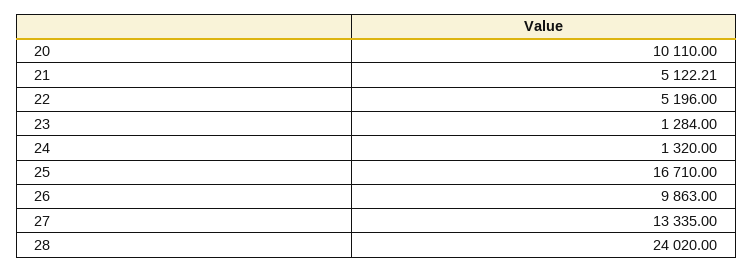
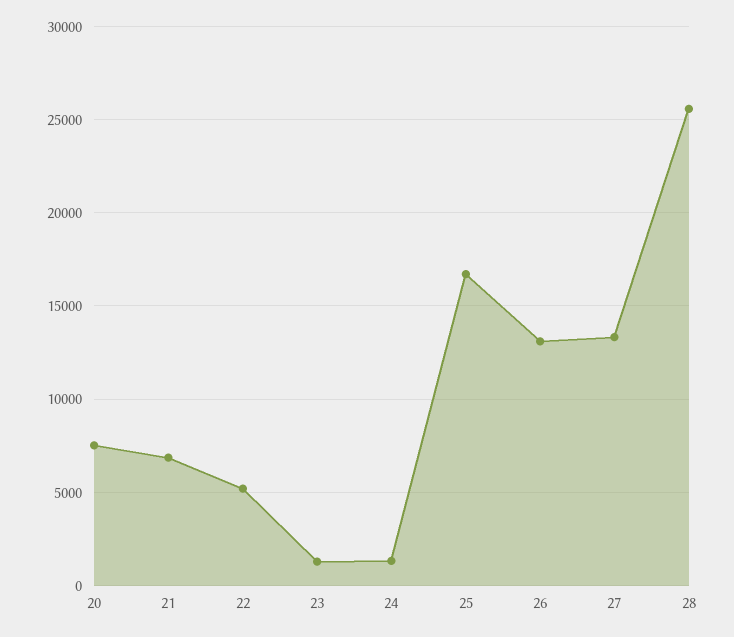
20: 10110 -> 7500
21: 5122.21 -> 7000
26: 9863 -> 13000
28: 24020 -> 25500

